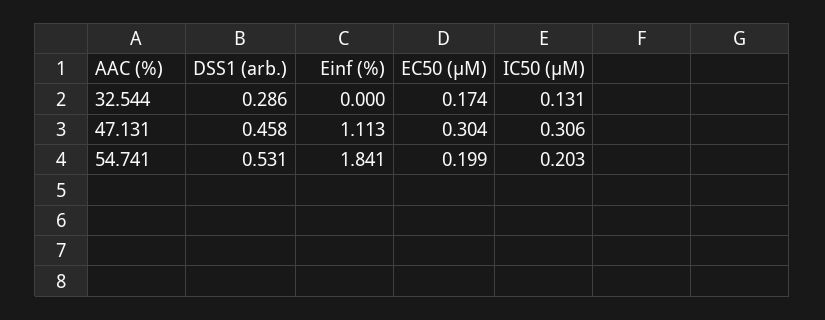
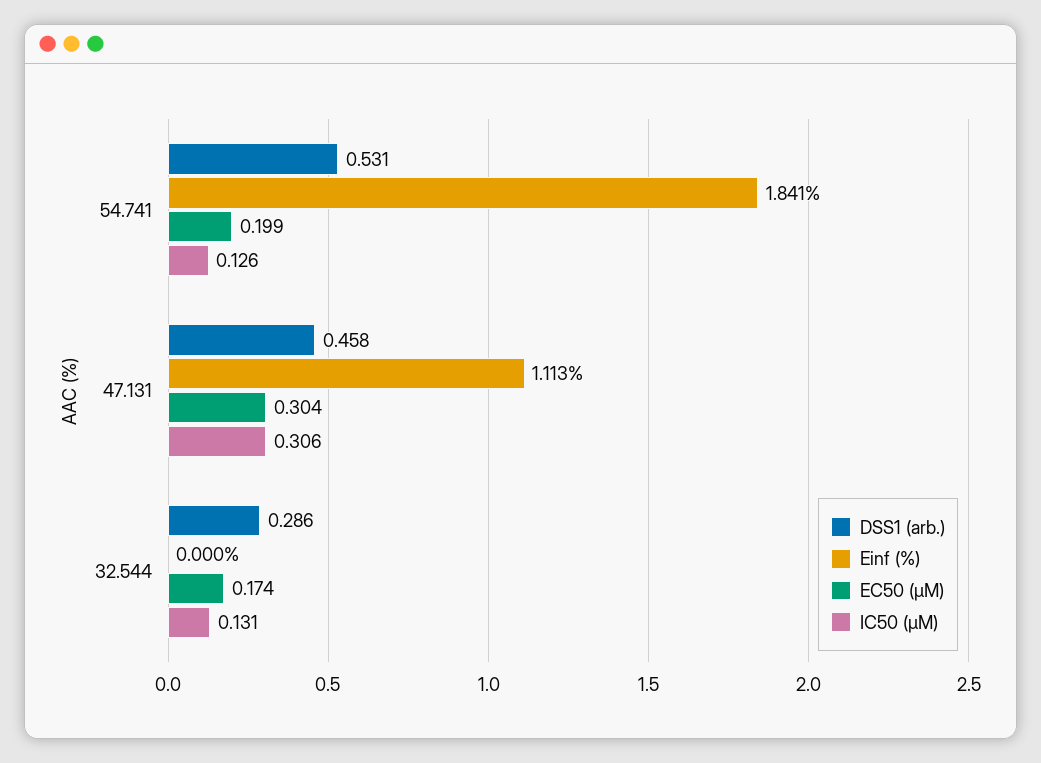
IC50 (µM), 54.741: 0.203 -> 0.126

